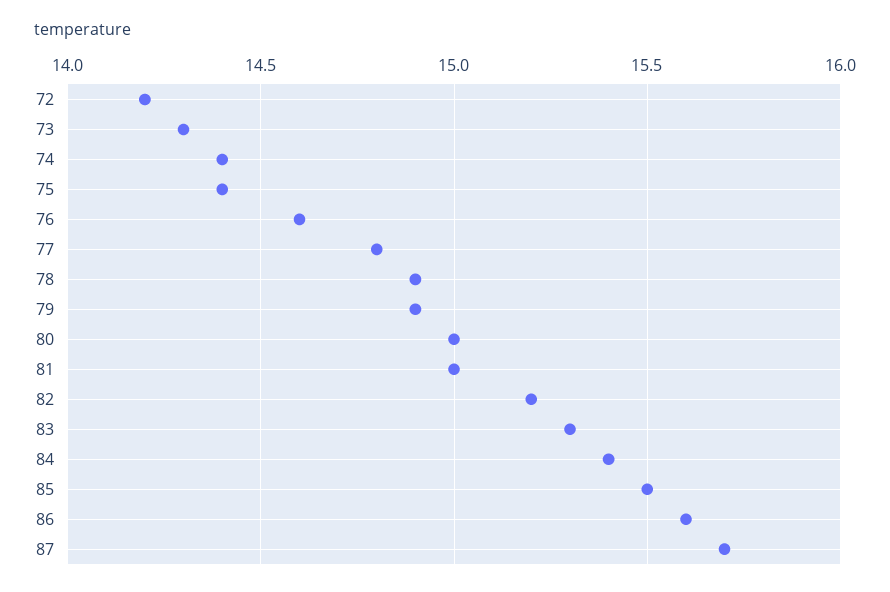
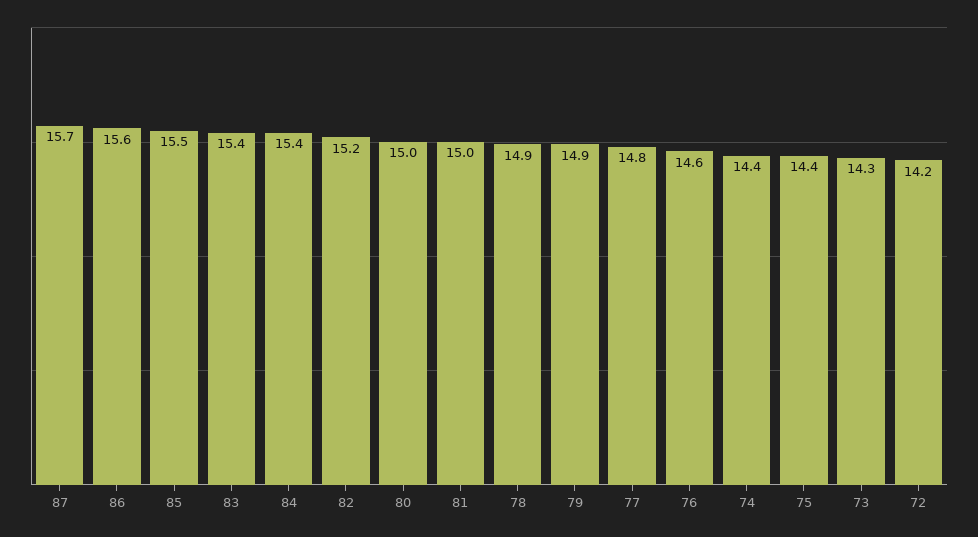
83: 15.3 -> 15.4

